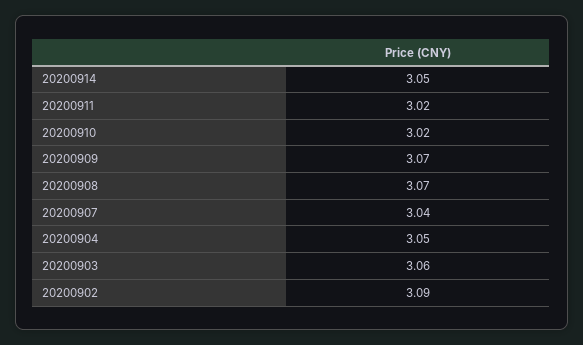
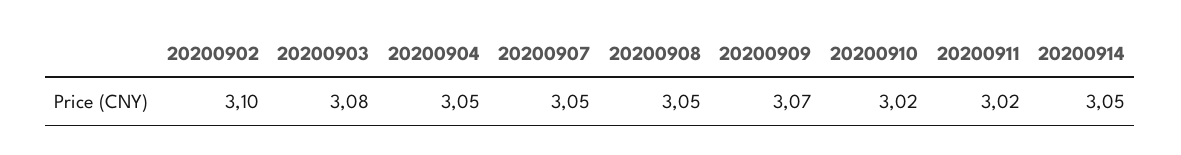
20200908: 3.07 -> 3.05
20200907: 3.04 -> 3.05
20200903: 3.06 -> 3.08
20200902: 3.09 -> 3.1

